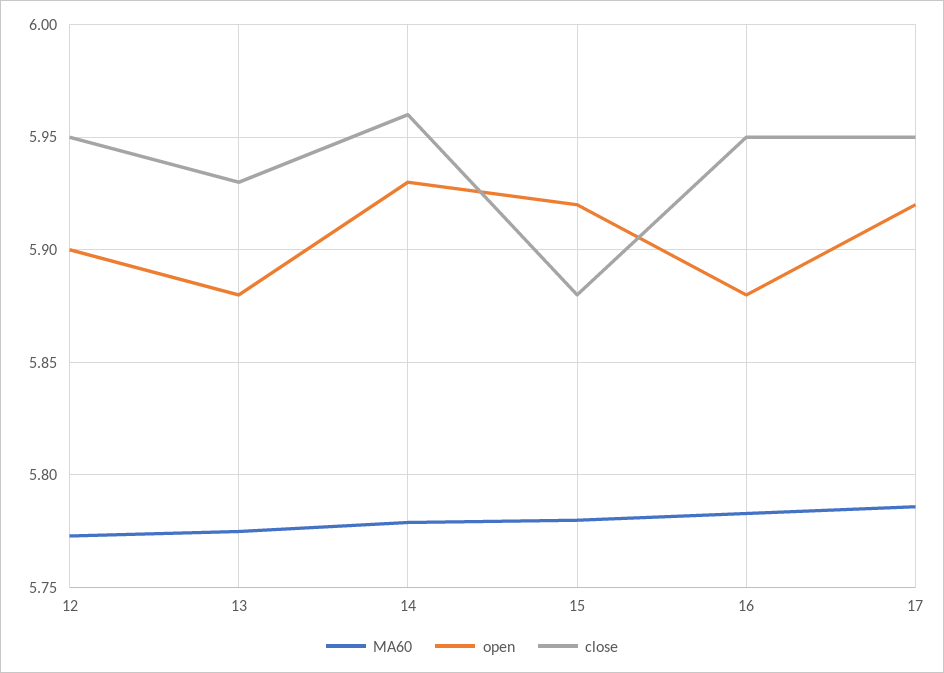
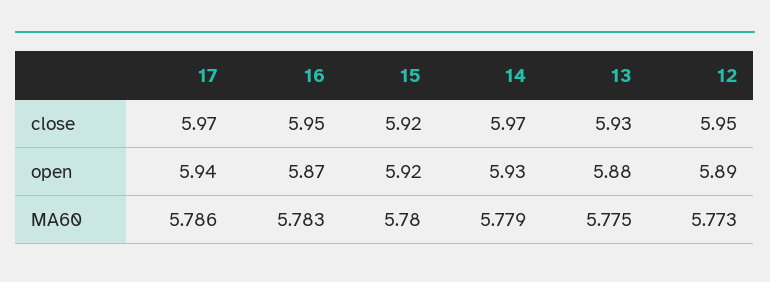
open, 12: 5.9 -> 5.89
close, 14: 5.96 -> 5.97
close, 15: 5.88 -> 5.92
open, 16: 5.88 -> 5.87
open, 17: 5.92 -> 5.94
close, 17: 5.95 -> 5.97

